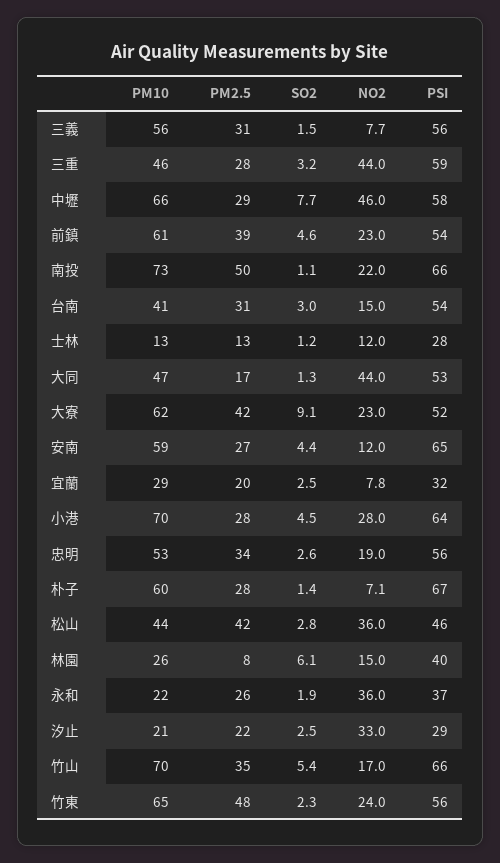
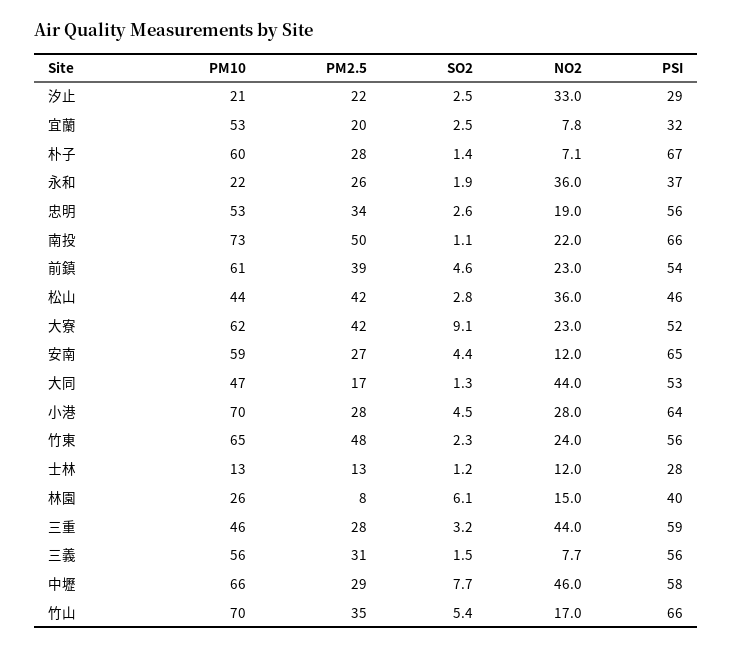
PM10, 台南: 41 -> none
PM2.5, 台南: 31 -> none
SO2, 台南: 3 -> none
NO2, 台南: 15 -> none
PSI, 台南: 54 -> none
PM10, 宜蘭: 29 -> 53

